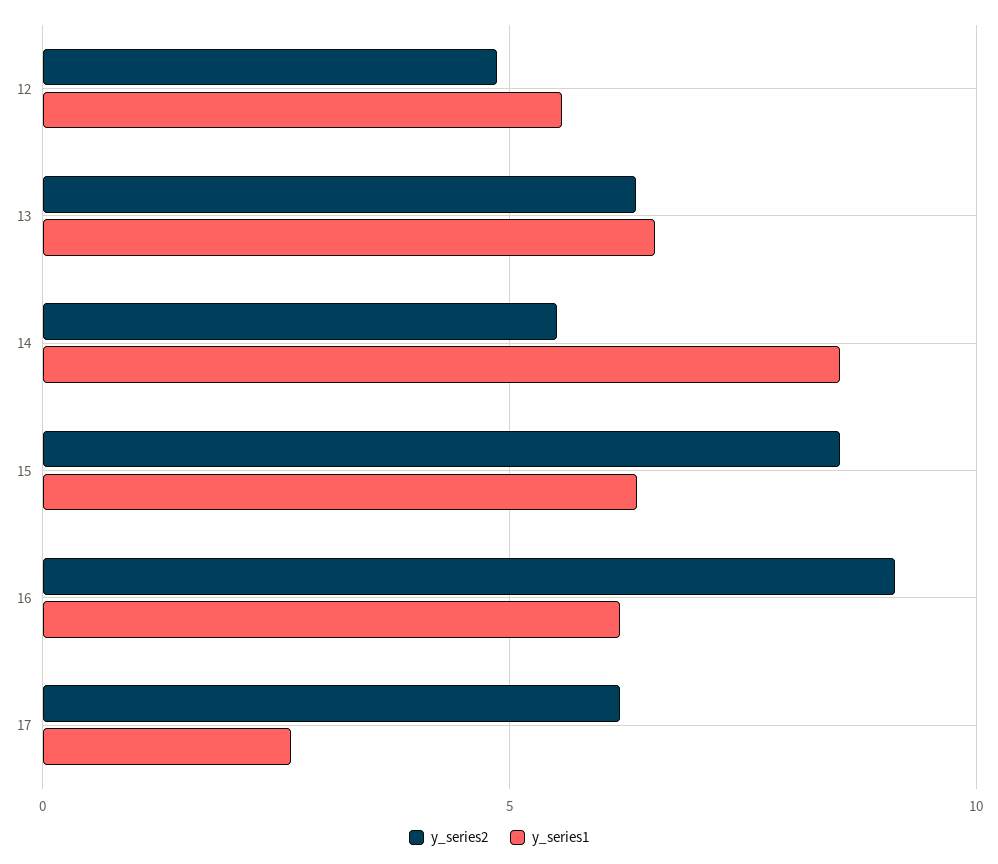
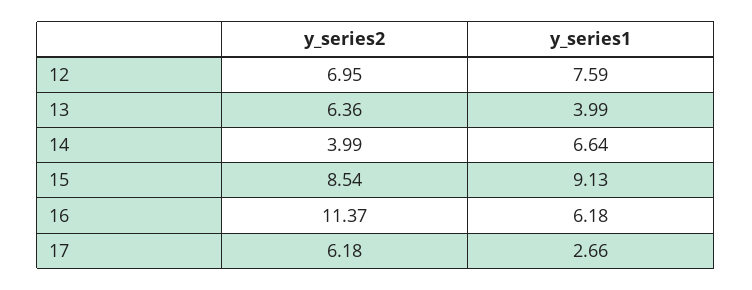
y_series2, 12: 5 -> 6.95
y_series1, 12: 5.5 -> 7.59
y_series1, 13: 6.5 -> 3.99
y_series2, 14: 5.5 -> 3.99
y_series1, 14: 8.5 -> 6.64
y_series1, 15: 6.5 -> 9.13
y_series2, 16: 9 -> 11.37

